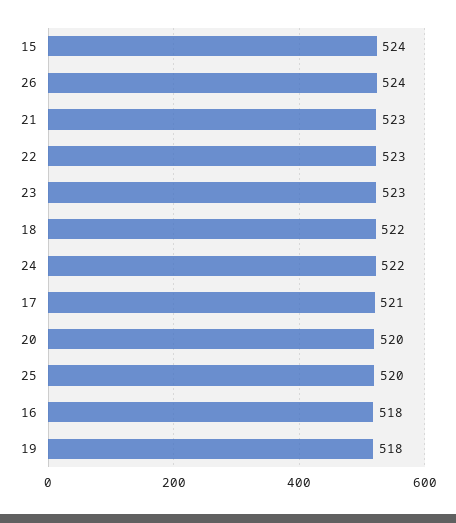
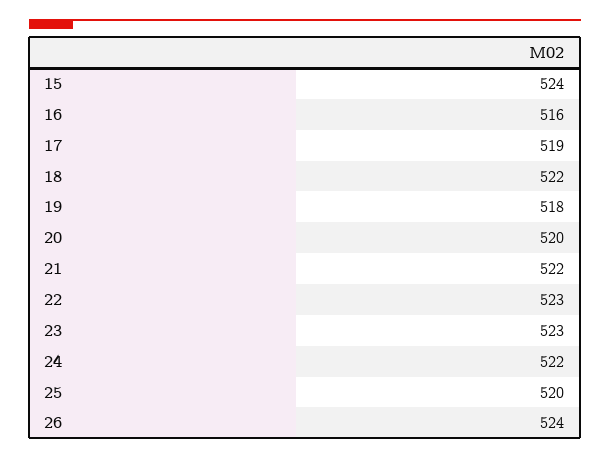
21: 523 -> 522
17: 521 -> 519
16: 518 -> 516

